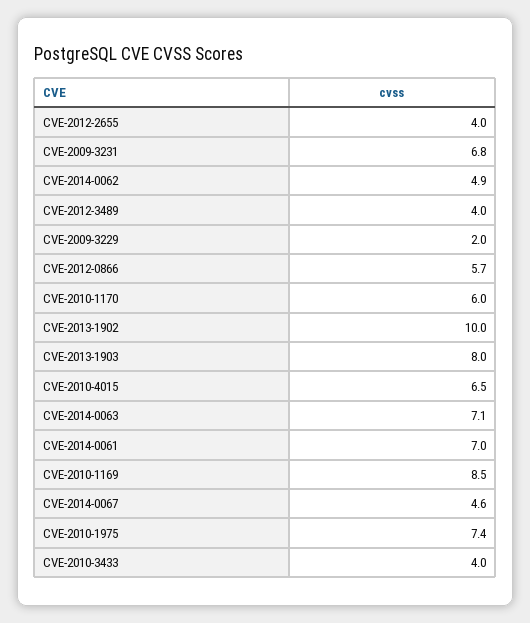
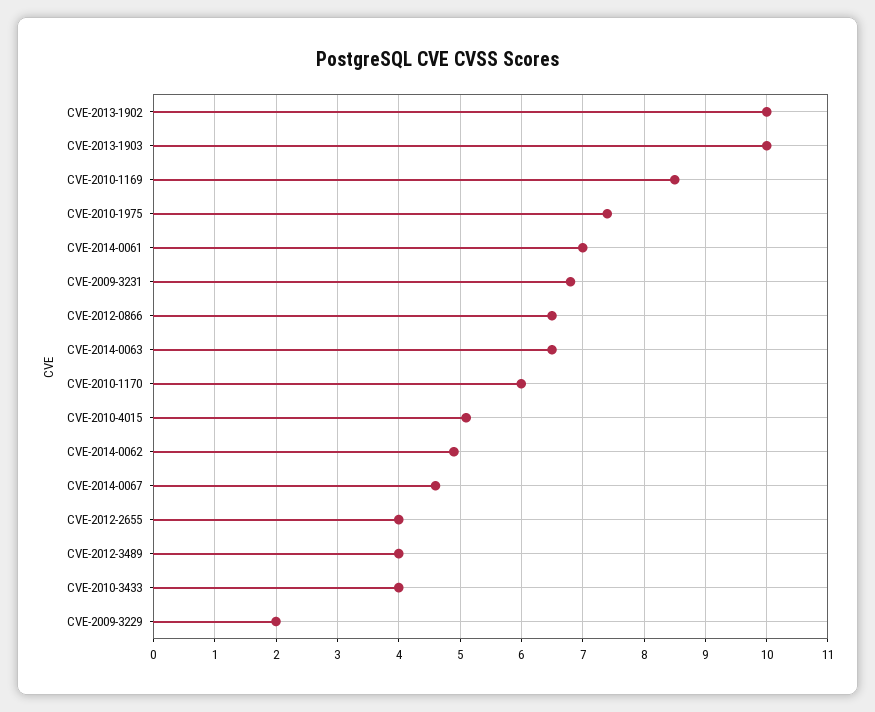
CVE-2012-0866: 5.7 -> 6.5
CVE-2013-1903: 8 -> 10
CVE-2010-4015: 6.5 -> 5.1
CVE-2014-0063: 7.1 -> 6.5

